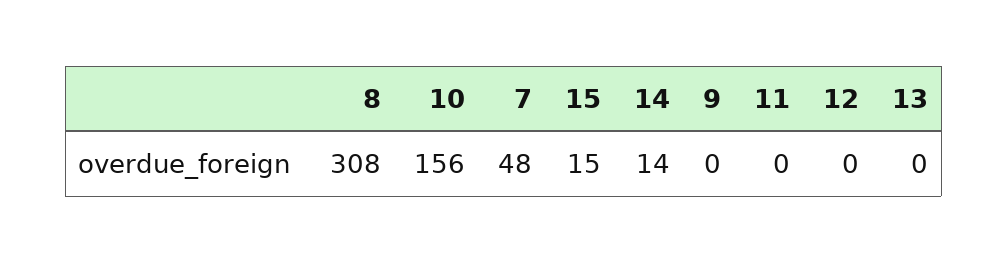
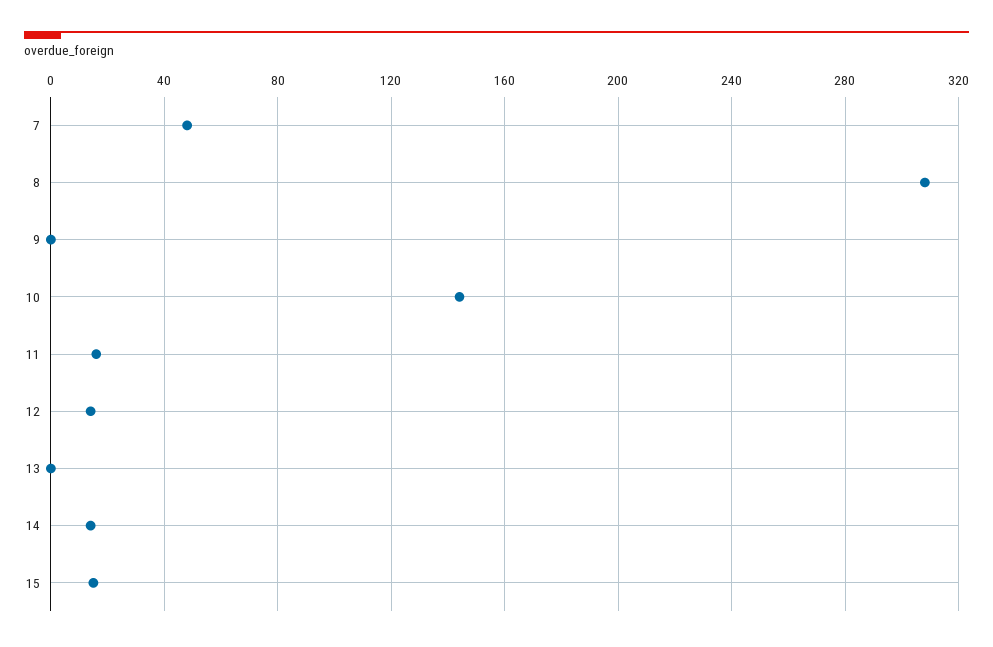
10: 156 -> 145
11: 0 -> 15
12: 0 -> 15

